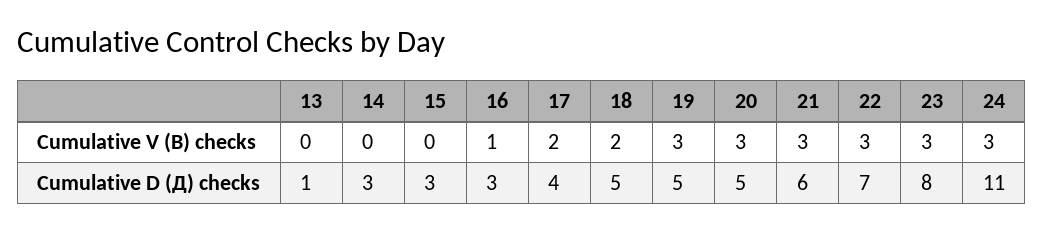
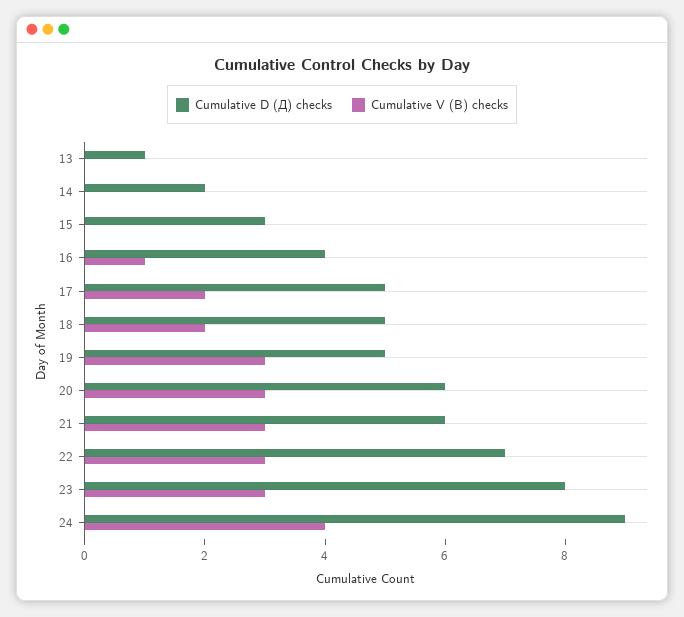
Cumulative V (В) checks, 24: 3 -> 4
Cumulative D (Д) checks, 14: 3 -> 2
Cumulative D (Д) checks, 16: 3 -> 4
Cumulative D (Д) checks, 17: 4 -> 5
Cumulative D (Д) checks, 20: 5 -> 6
Cumulative D (Д) checks, 24: 11 -> 9

